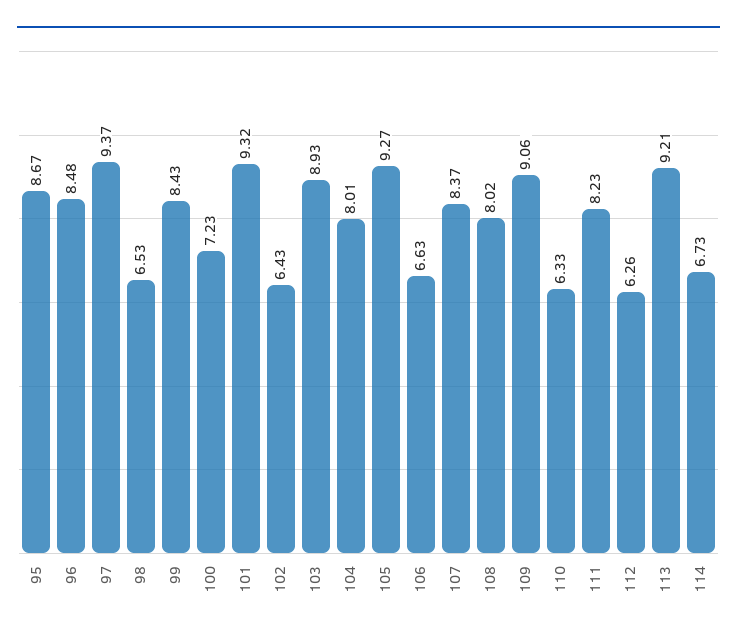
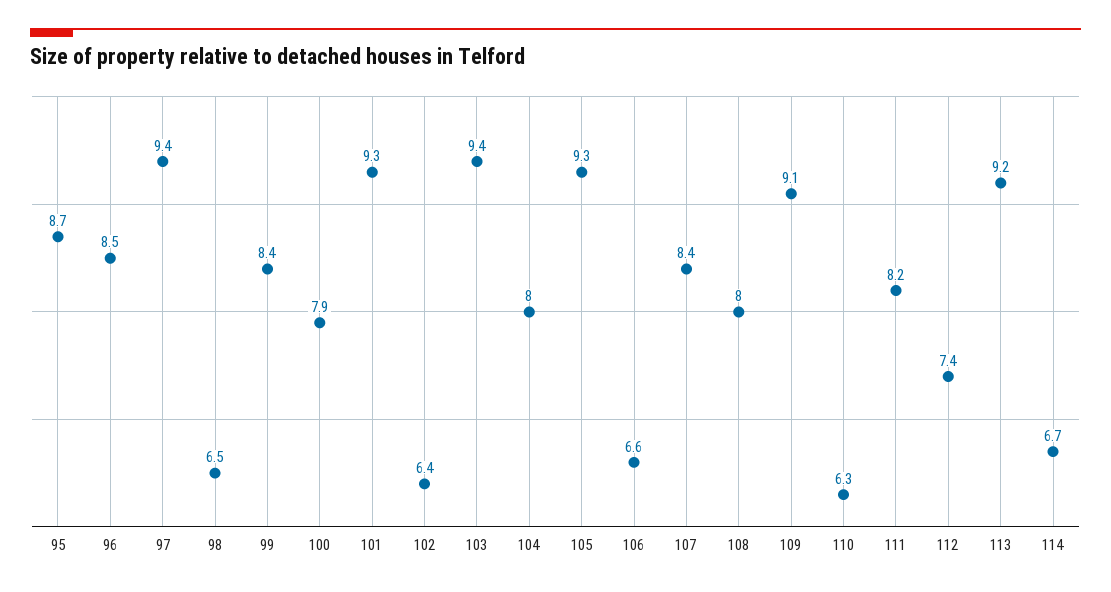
100: 7.23 -> 7.9
103: 8.93 -> 9.4
112: 6.26 -> 7.4

